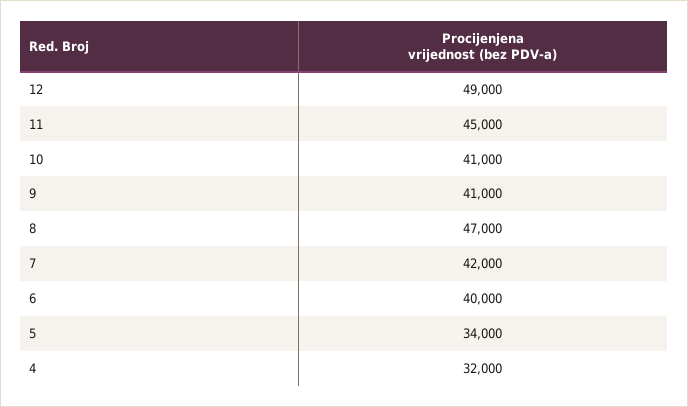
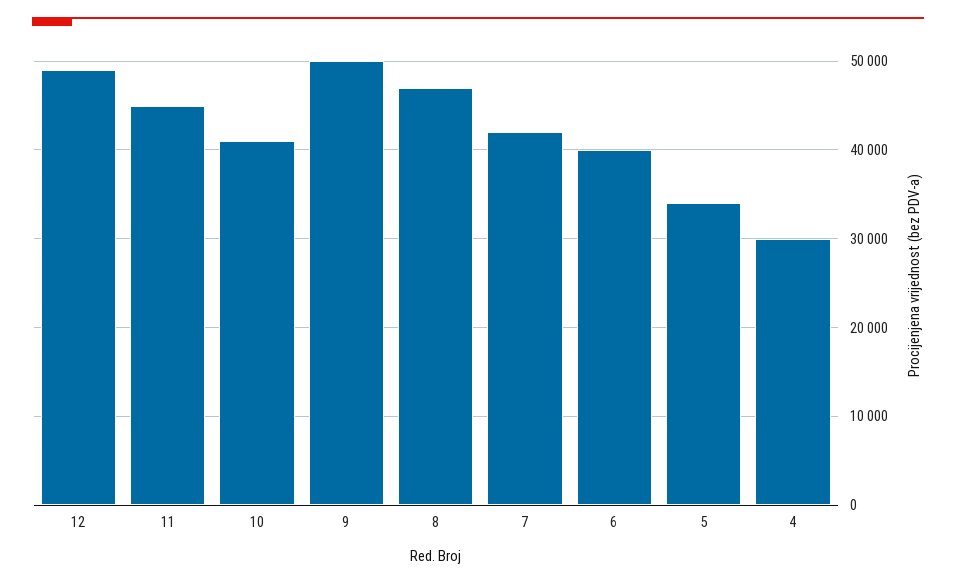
9: 41000 -> 50000
4: 32000 -> 30000

